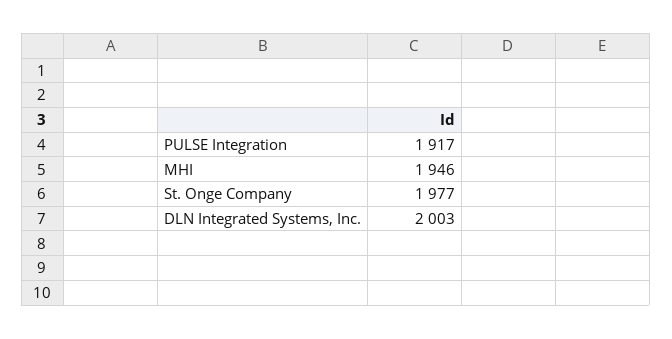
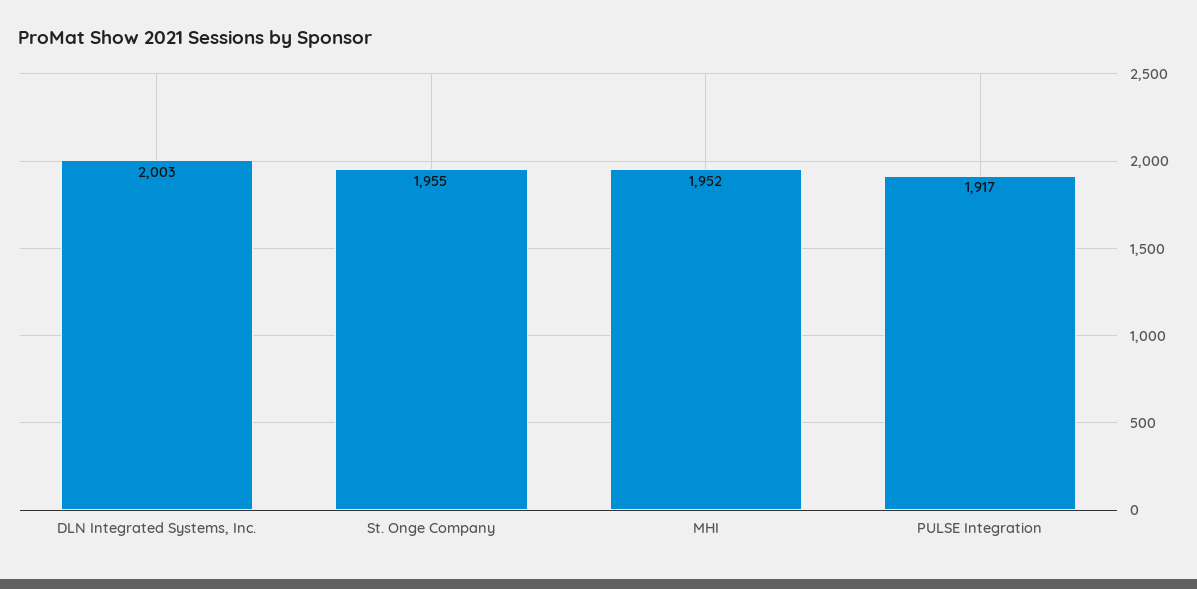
MHI: 1946 -> 1952
St. Onge Company: 1977 -> 1955

